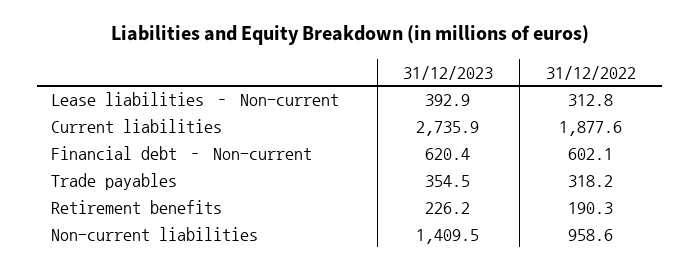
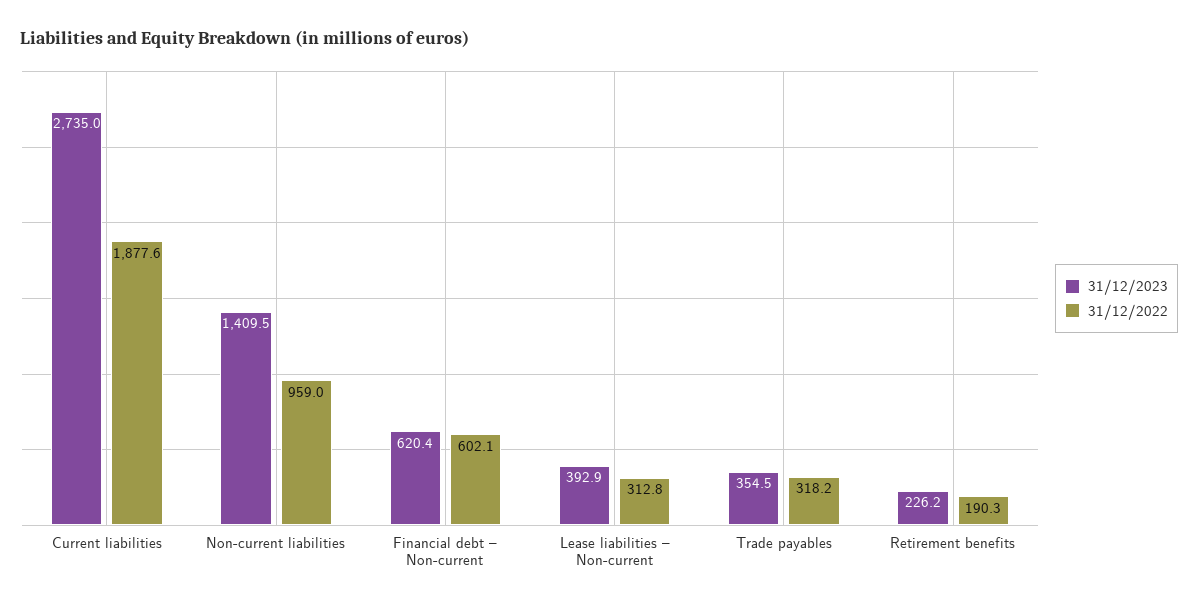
31/12/2023, Current liabilities: 2735.9 -> 2735
31/12/2022, Non-current liabilities: 958.6 -> 959

